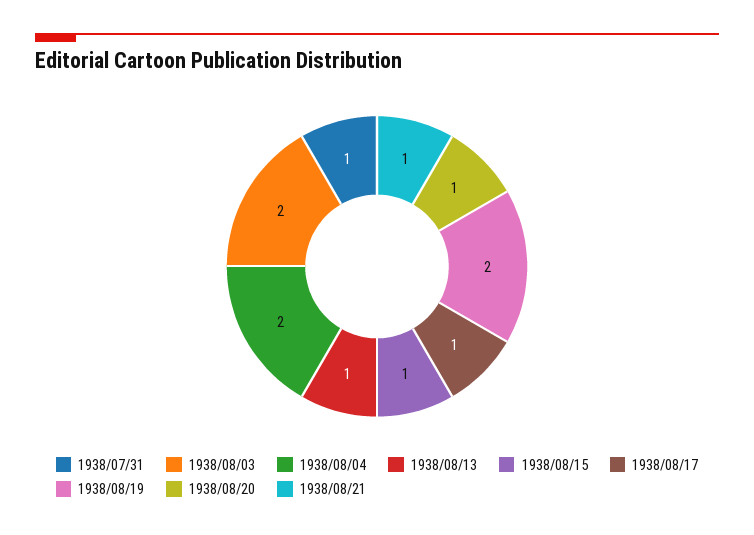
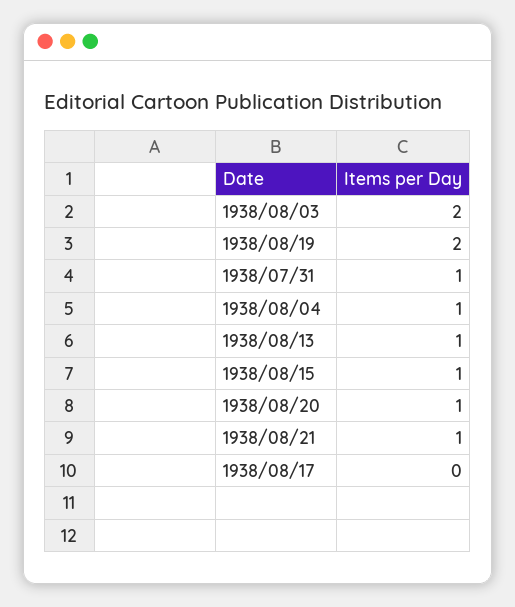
1938/08/04: 2 -> 1
1938/08/17: 1 -> 0

